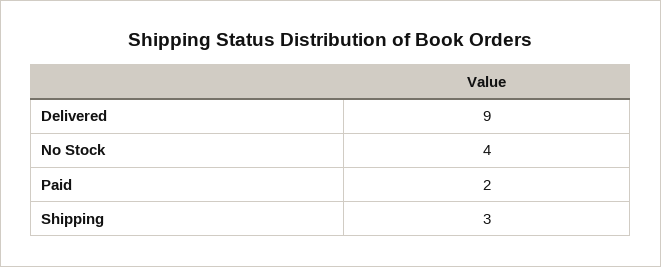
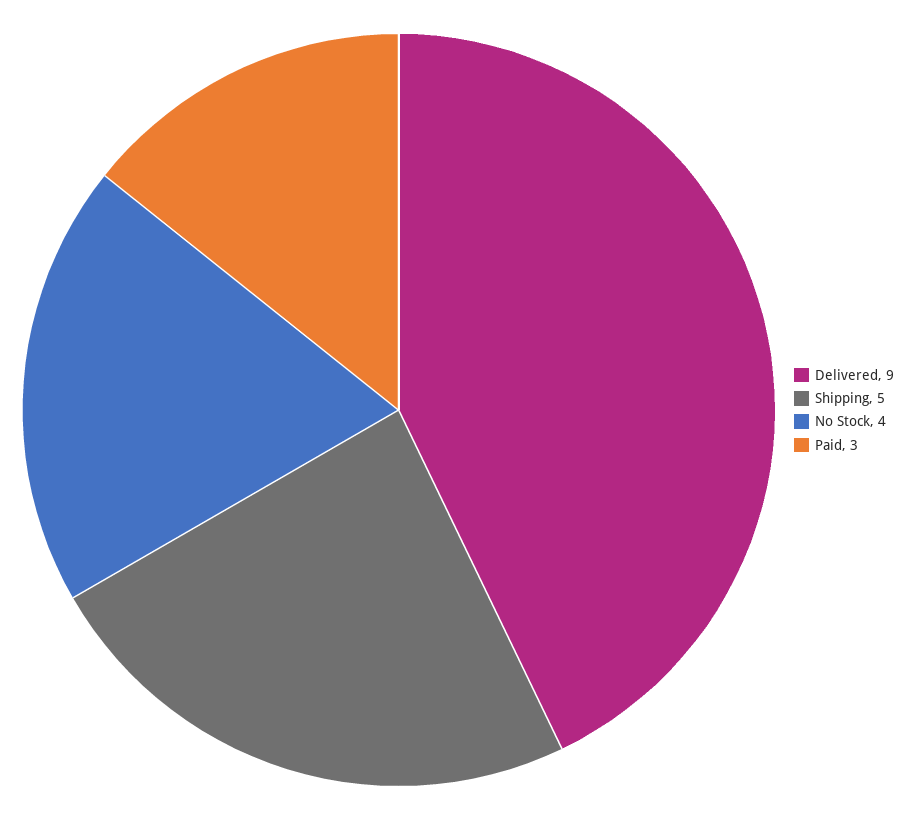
Paid: 2 -> 3
Shipping: 3 -> 5

